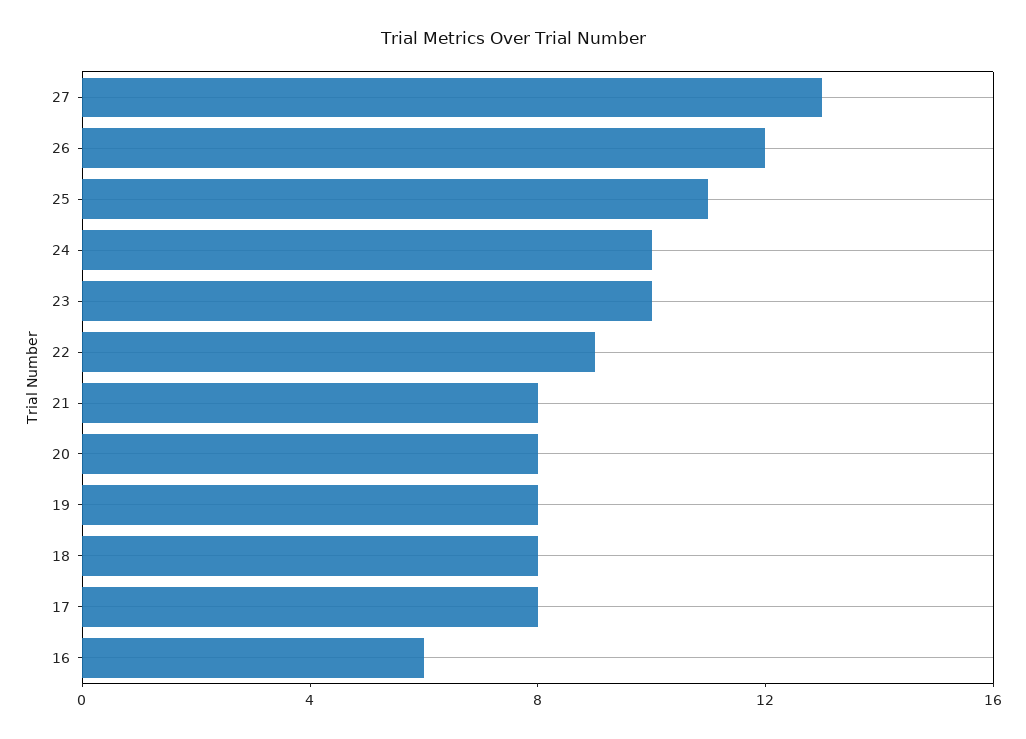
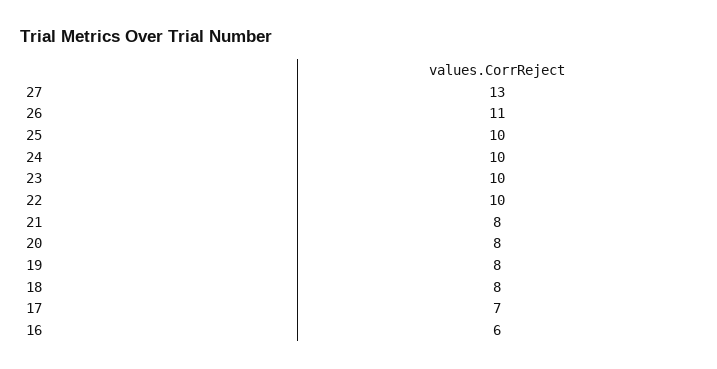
26: 12 -> 11
25: 11 -> 10
22: 9 -> 10
17: 8 -> 7

